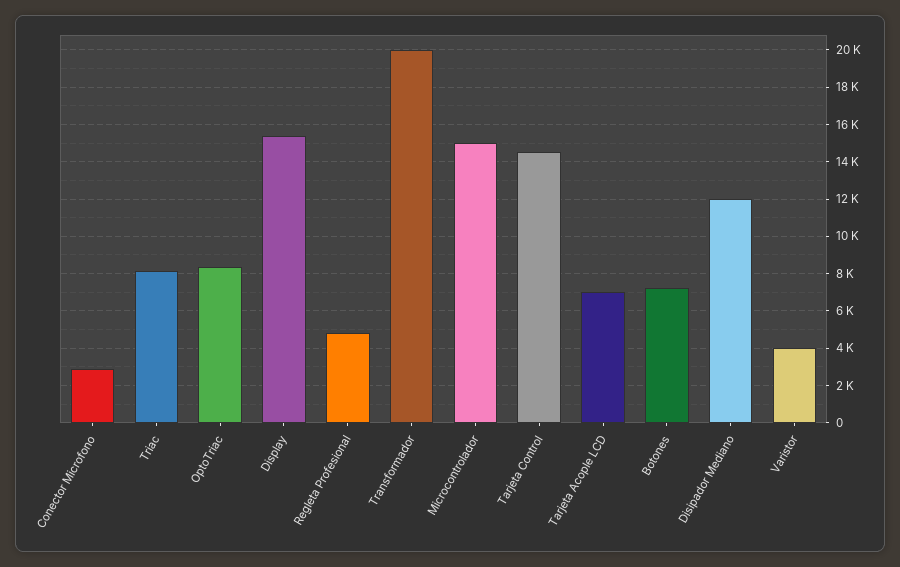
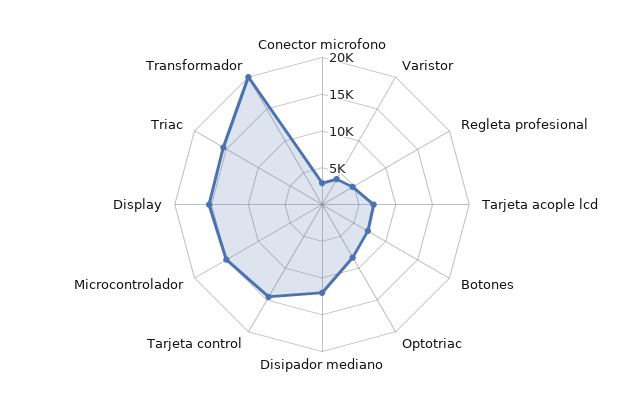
Triac: 8000 -> 15000

